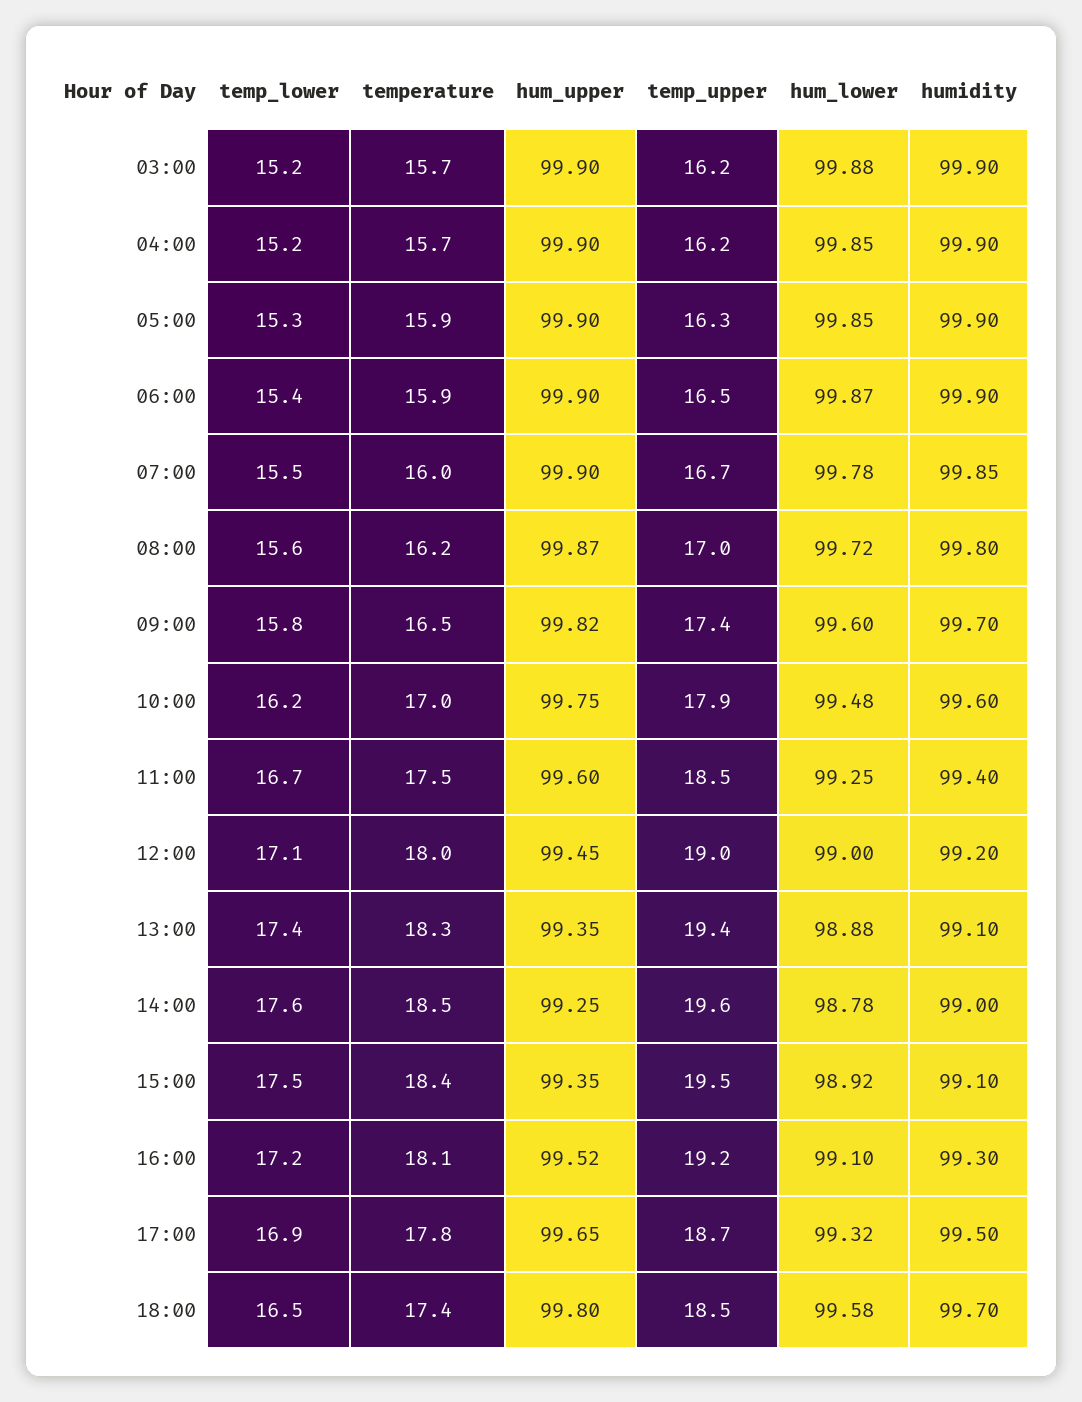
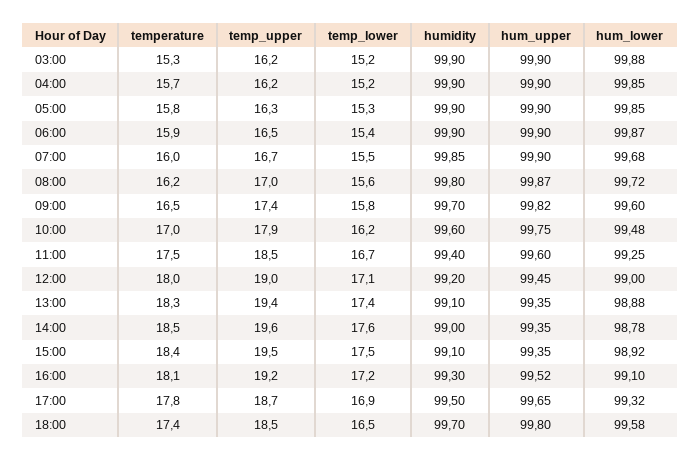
temperature, 03:00: 15.7 -> 15.3
temperature, 05:00: 15.9 -> 15.8
hum_lower, 07:00: 99.78 -> 99.68
hum_upper, 14:00: 99.25 -> 99.35

